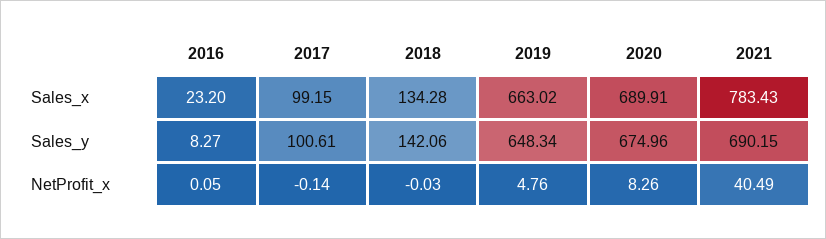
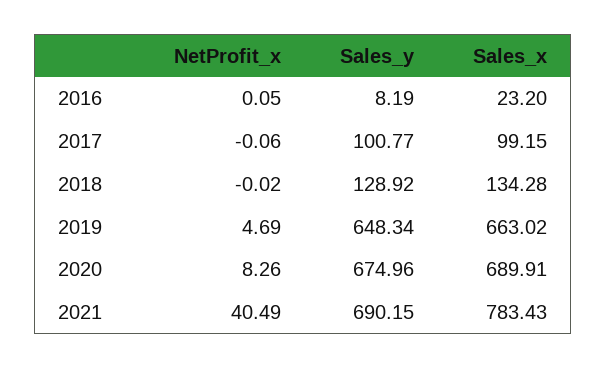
2016, Sales_y: 8.27 -> 8.19
2017, Sales_y: 100.61 -> 100.77
2018, Sales_y: 142.06 -> 128.92
2017, NetProfit_x: -0.14 -> -0.06
2018, NetProfit_x: -0.03 -> -0.02
2019, NetProfit_x: 4.76 -> 4.69

